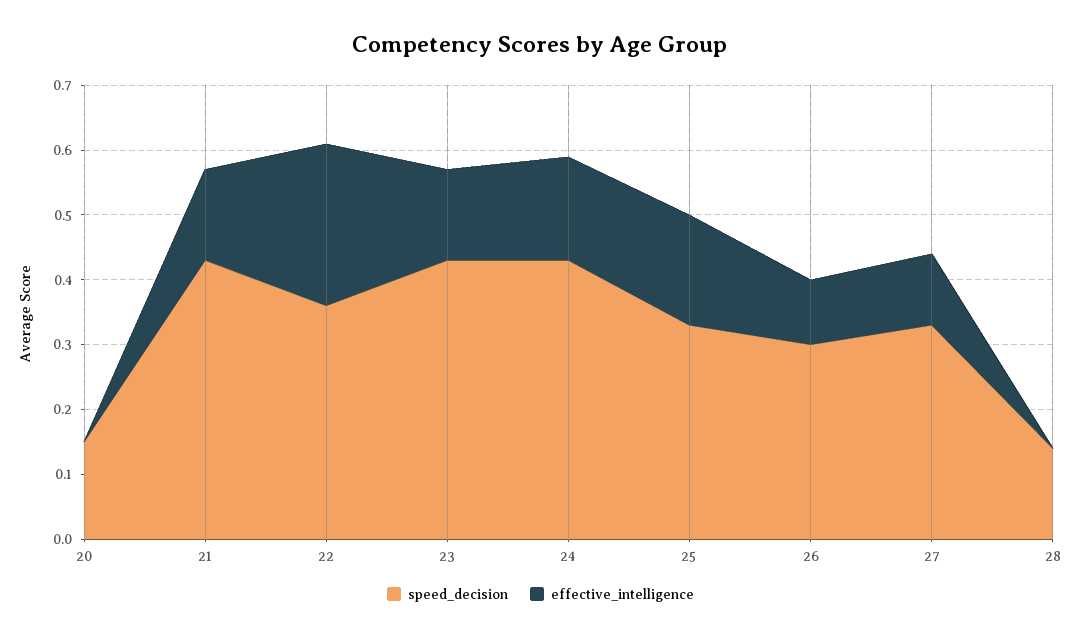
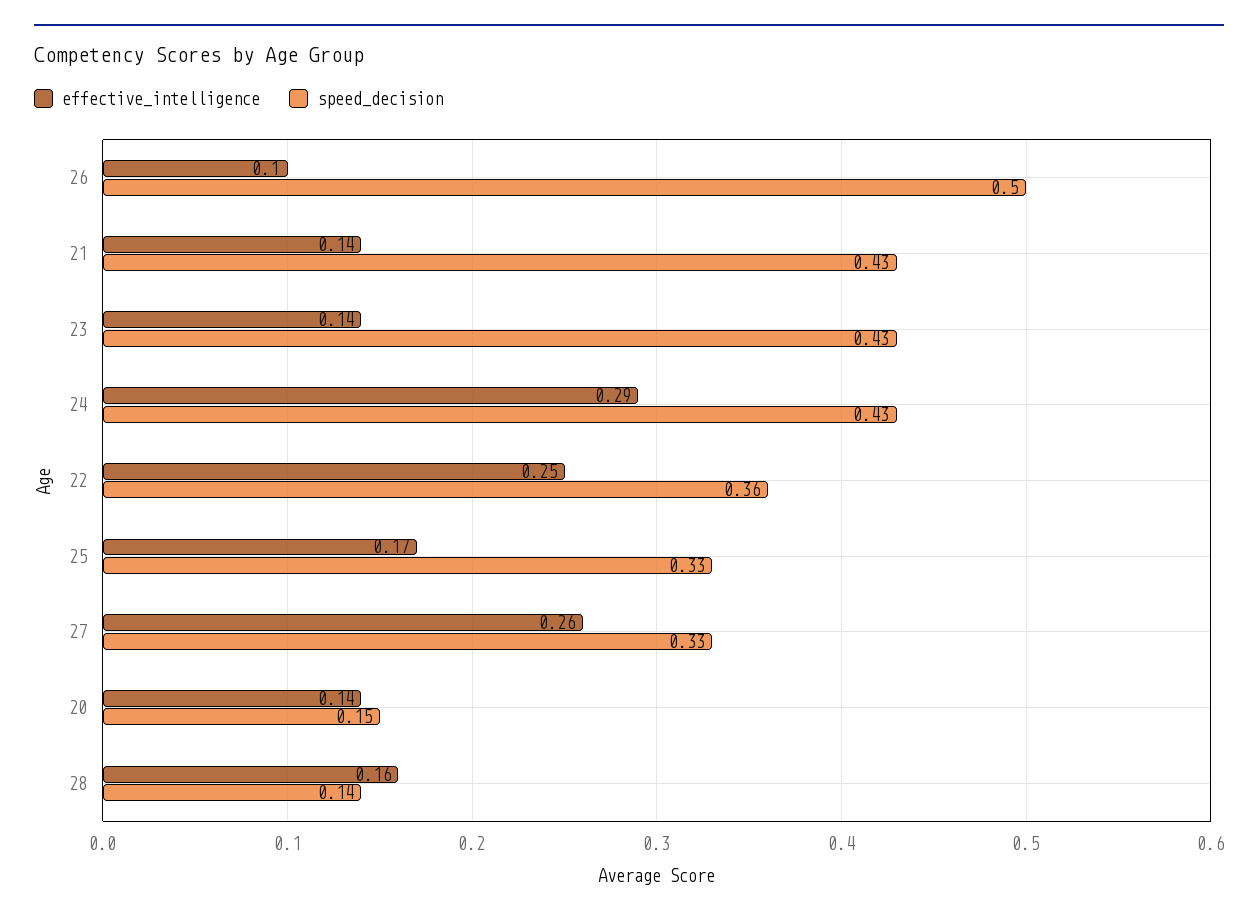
effective_intelligence, 20: 0 -> 0.14
effective_intelligence, 24: 0.15 -> 0.29
speed_decision, 26: 0.3 -> 0.5
effective_intelligence, 27: 0.1 -> 0.26
effective_intelligence, 28: 0 -> 0.16

